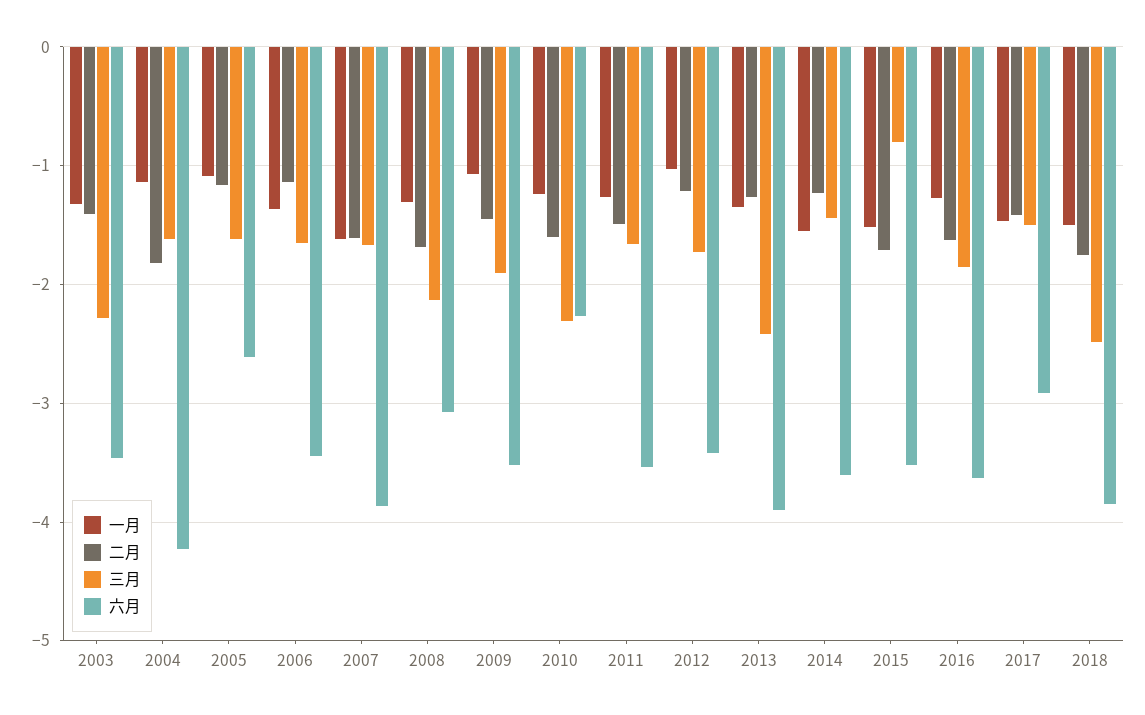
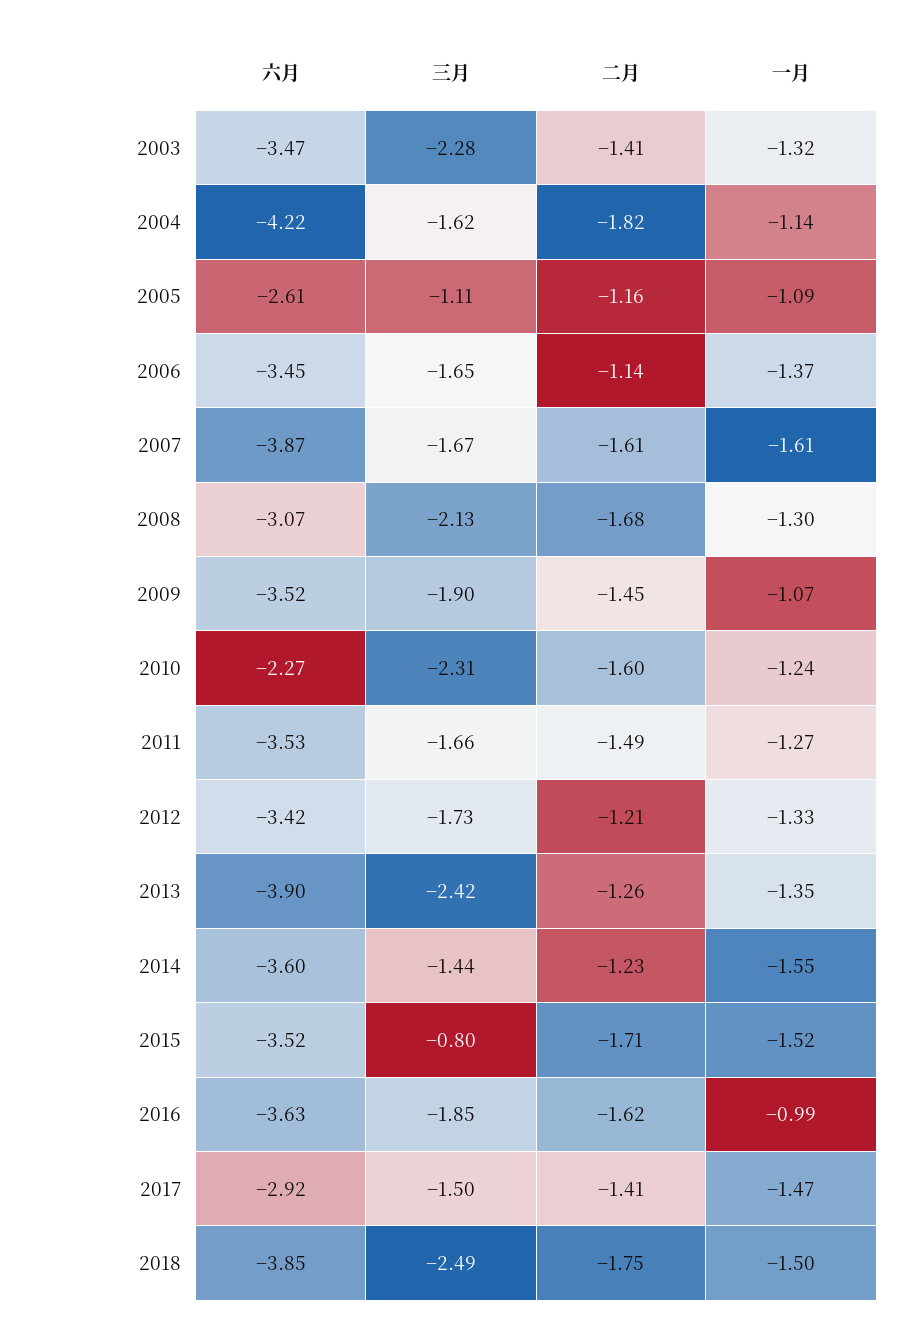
三月, 2005: -1.6 -> -1.11
一月, 2012: -1 -> -1.33
一月, 2016: -1.3 -> -0.99

